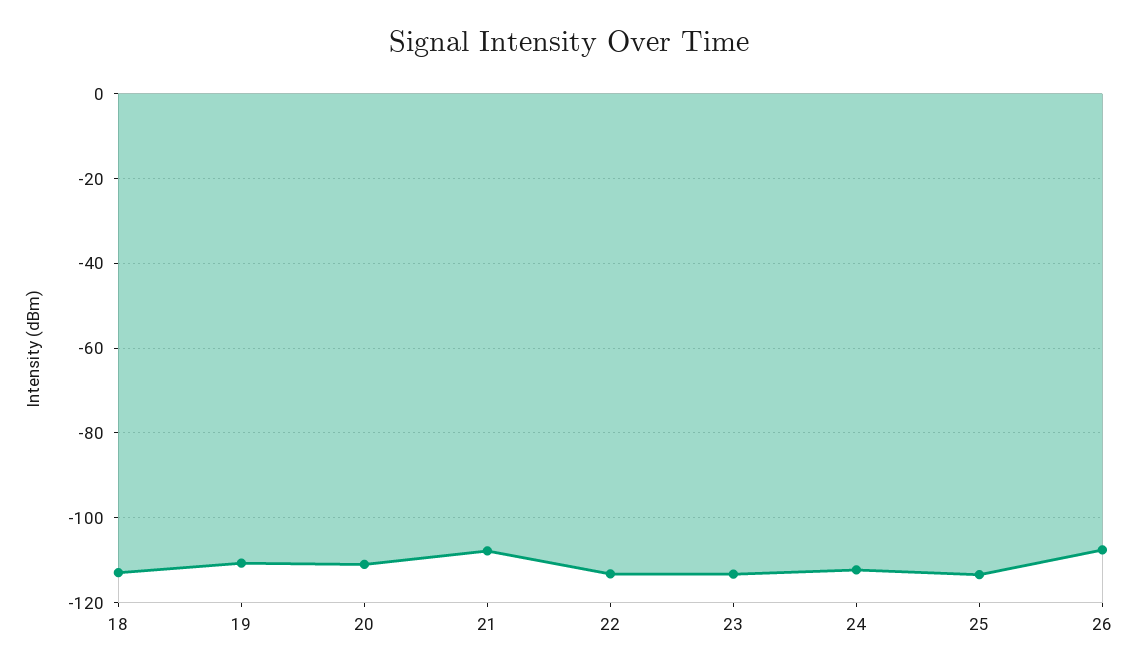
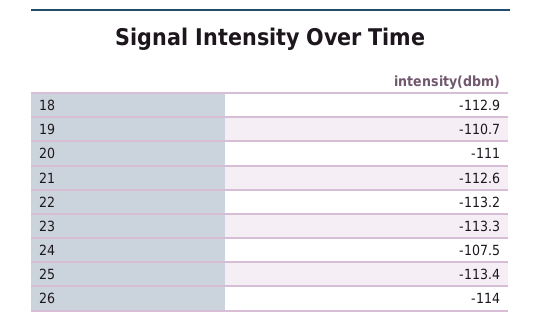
21: -108 -> -112.6
24: -112 -> -107.5
26: -108 -> -114

